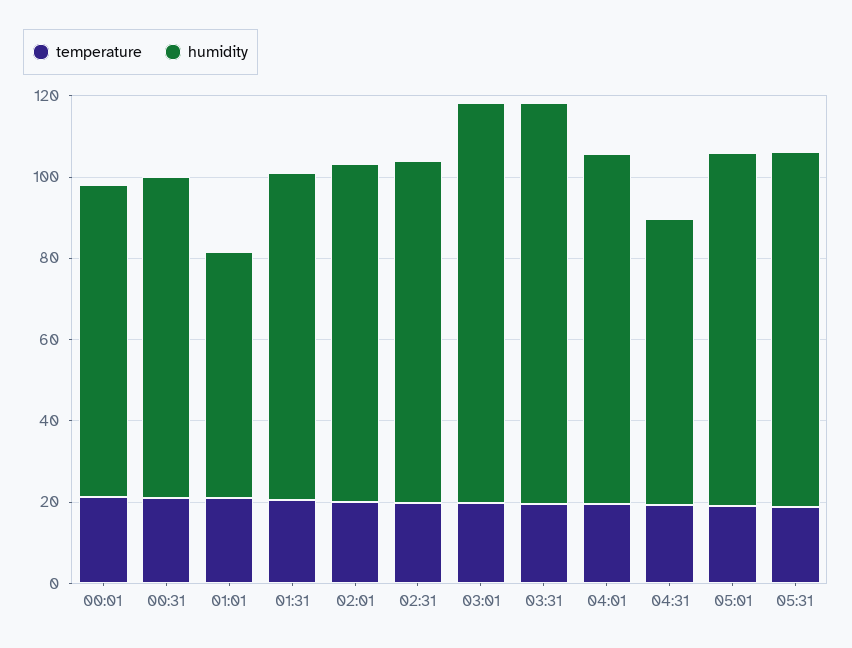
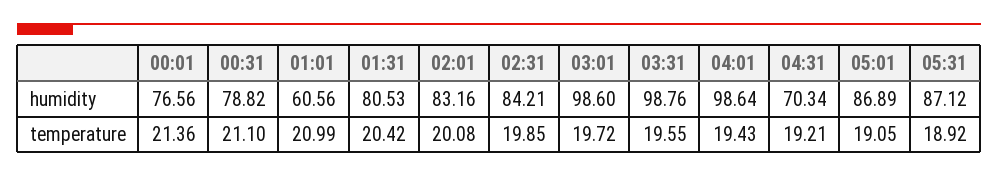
humidity, 04:01: 85 -> 98.64

